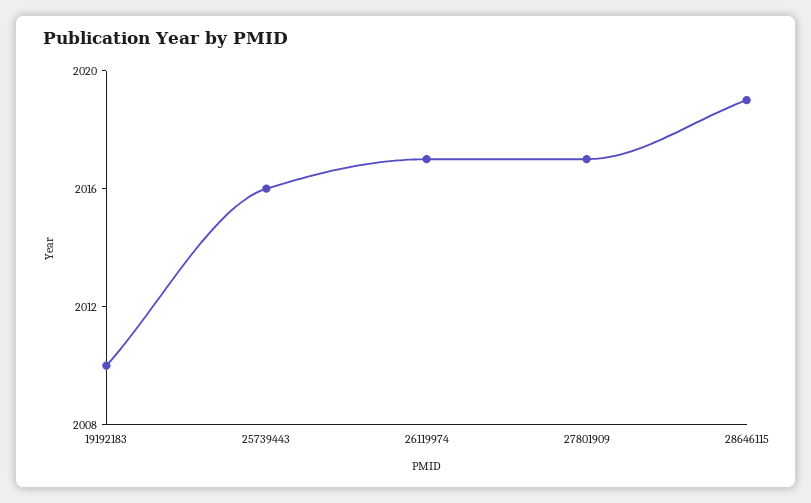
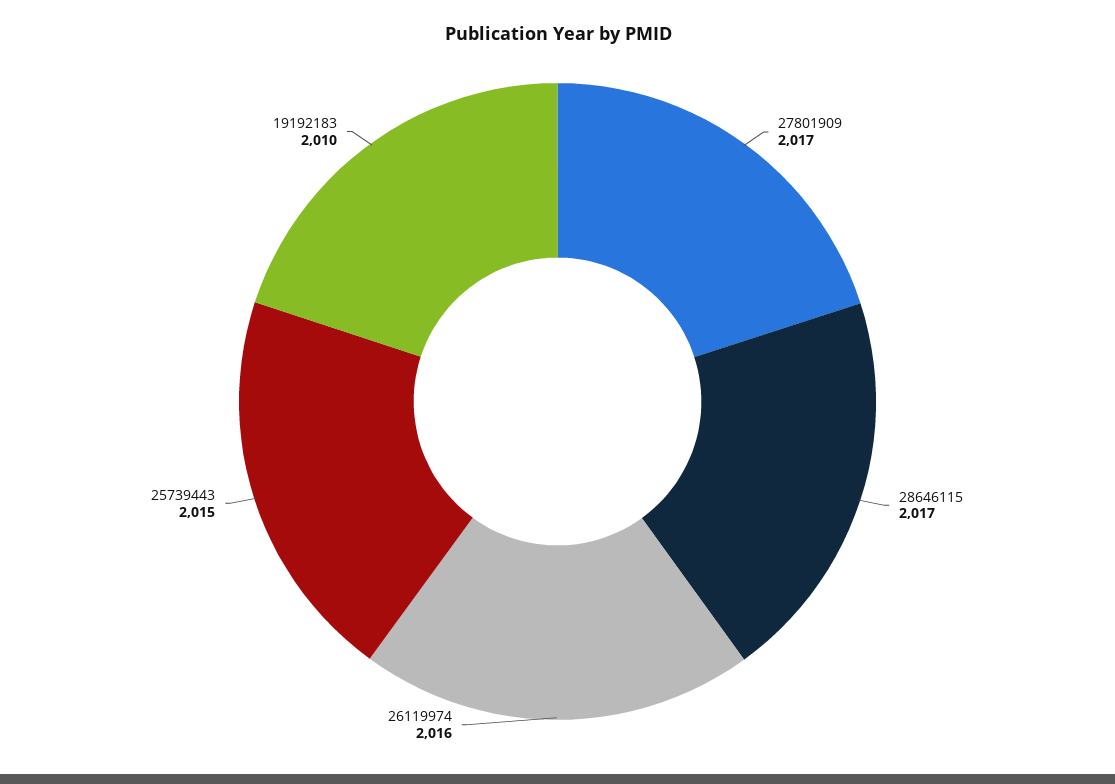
25739443: 2016 -> 2015
26119974: 2017 -> 2016
28646115: 2019 -> 2017

